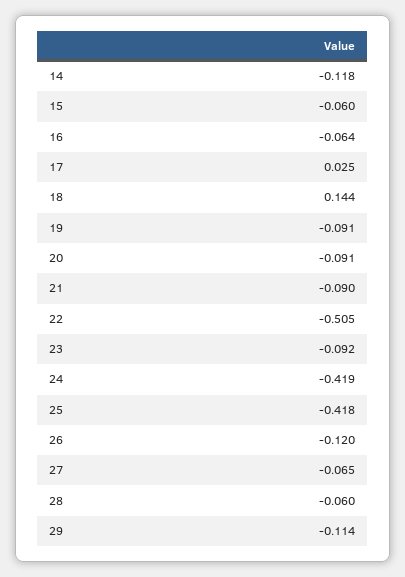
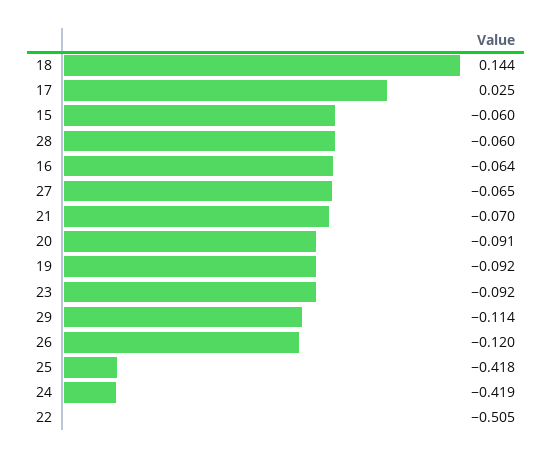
14: -0.118 -> none
19: -0.091 -> -0.092
21: -0.09 -> -0.07

